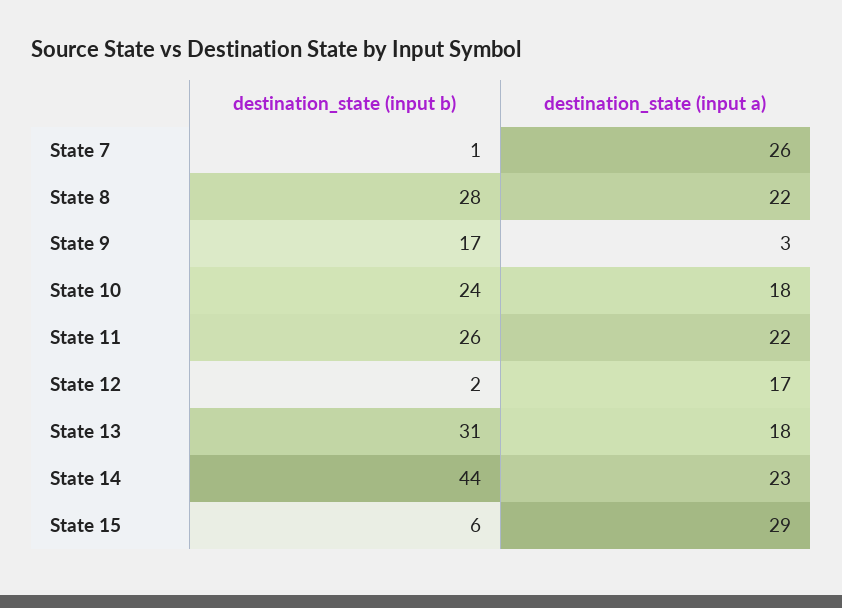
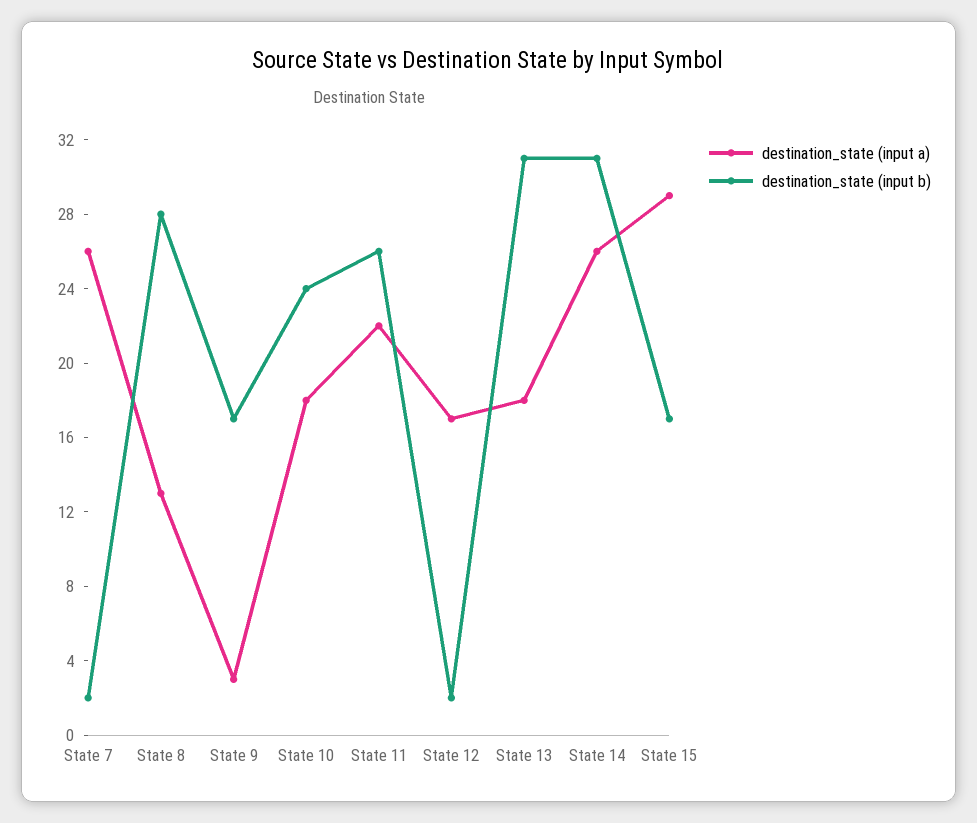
destination_state (input b), State 7: 1 -> 2
destination_state (input a), State 8: 22 -> 13
destination_state (input b), State 14: 44 -> 31
destination_state (input a), State 14: 23 -> 26
destination_state (input b), State 15: 6 -> 17

